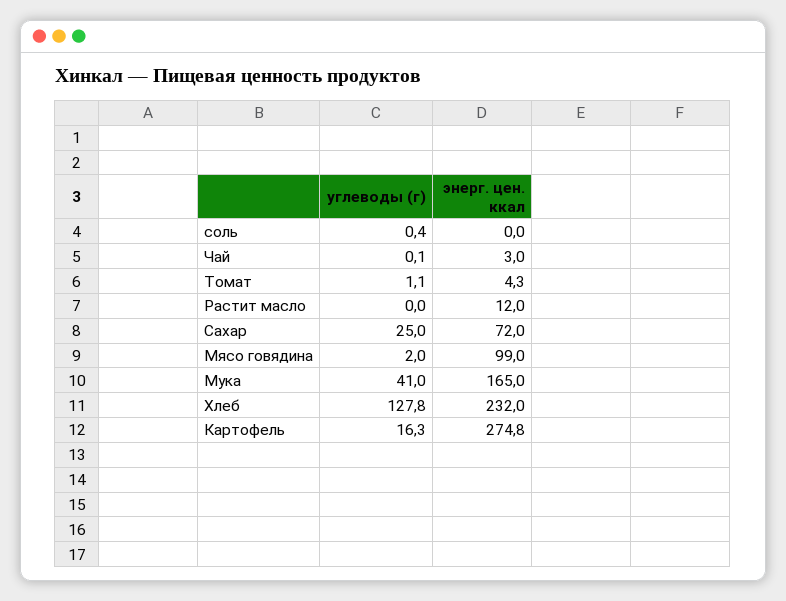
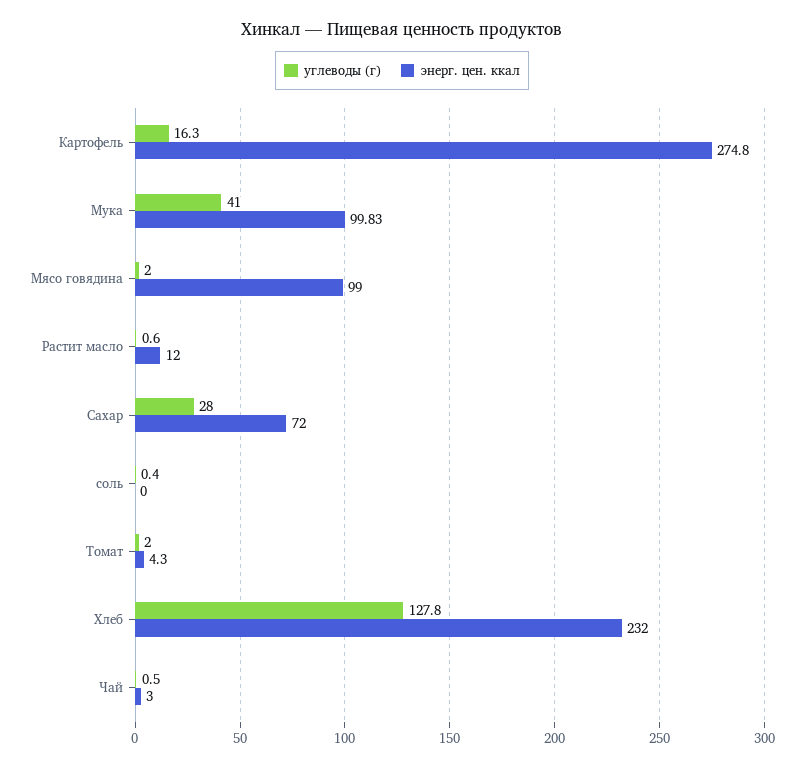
углеводы (г), Чай: 0.1 -> 0.5
углеводы (г), Томат: 1.1 -> 2
углеводы (г), Растит масло: 0 -> 0.6
углеводы (г), Сахар: 25 -> 28
энерг. цен. ккал, Мука: 165 -> 99.83

